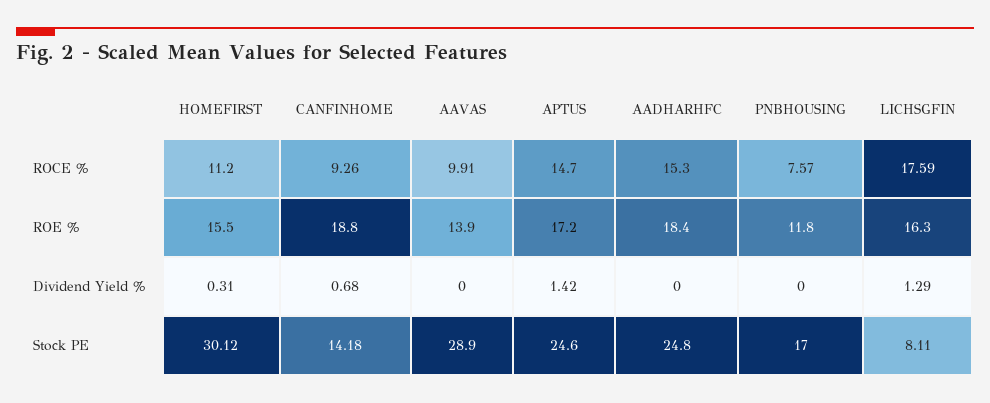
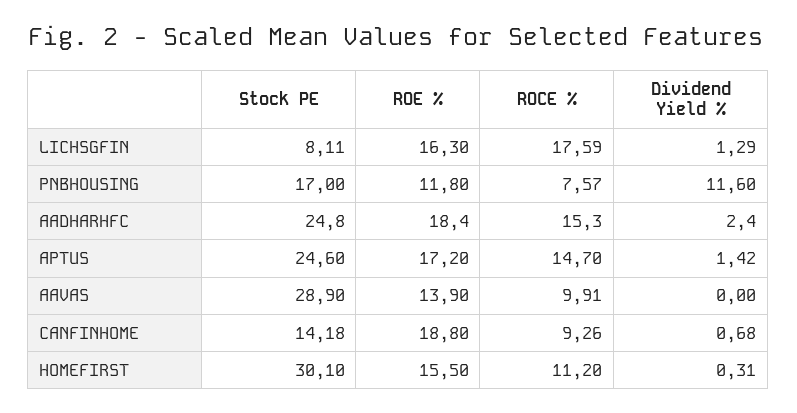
AADHARHFC, Dividend Yield %: 0 -> 2.4
PNBHOUSING, Dividend Yield %: 0 -> 11.6
HOMEFIRST, Stock PE: 30.12 -> 30.1

